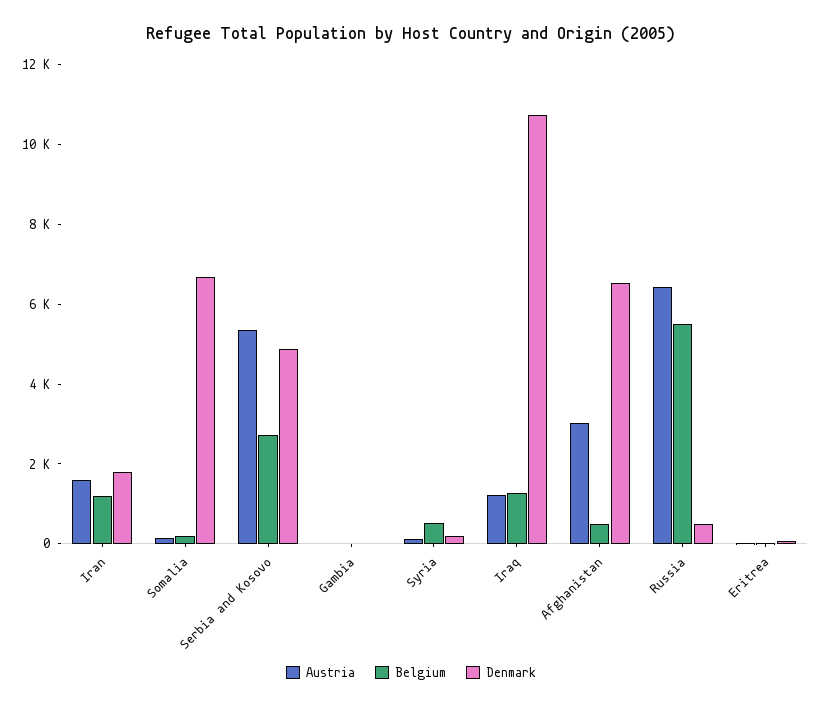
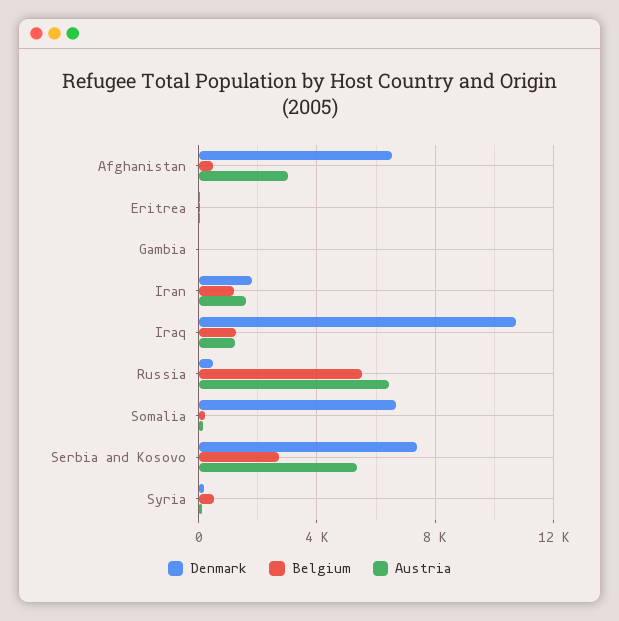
Denmark, Serbia and Kosovo: 5000 -> 7500

